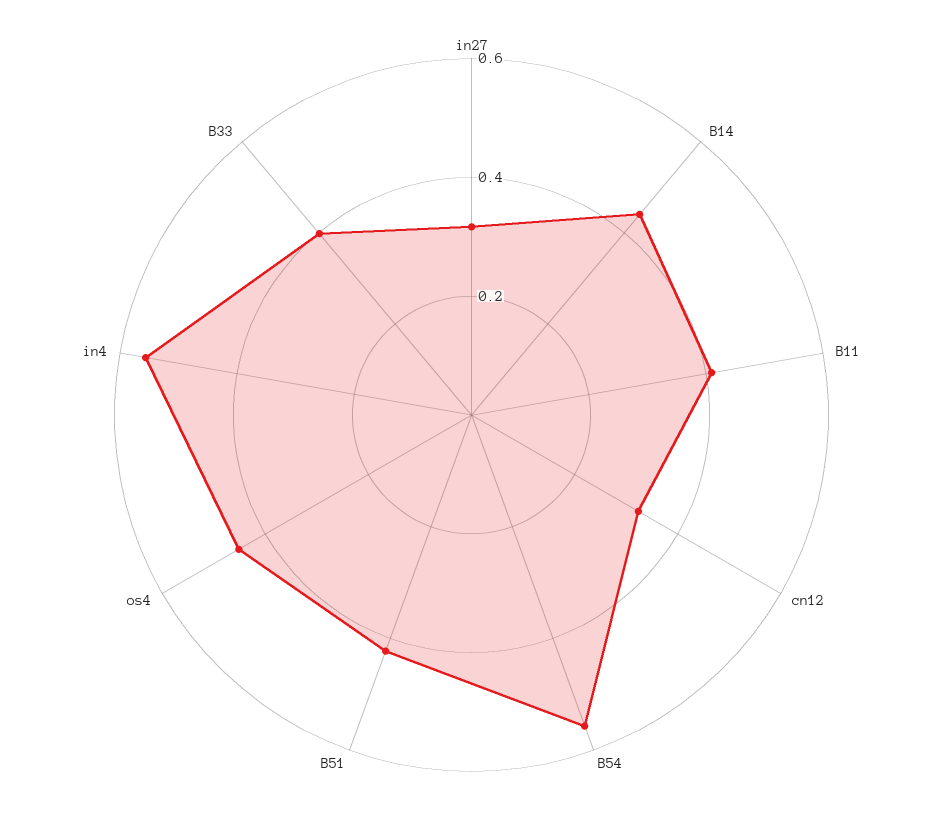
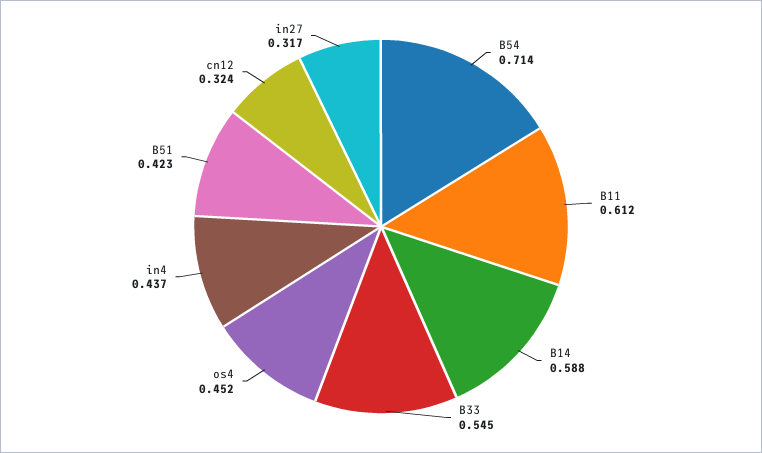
B14: 0.45 -> 0.588
B11: 0.4 -> 0.612
B54: 0.55 -> 0.714
in4: 0.55 -> 0.437
B33: 0.4 -> 0.545

